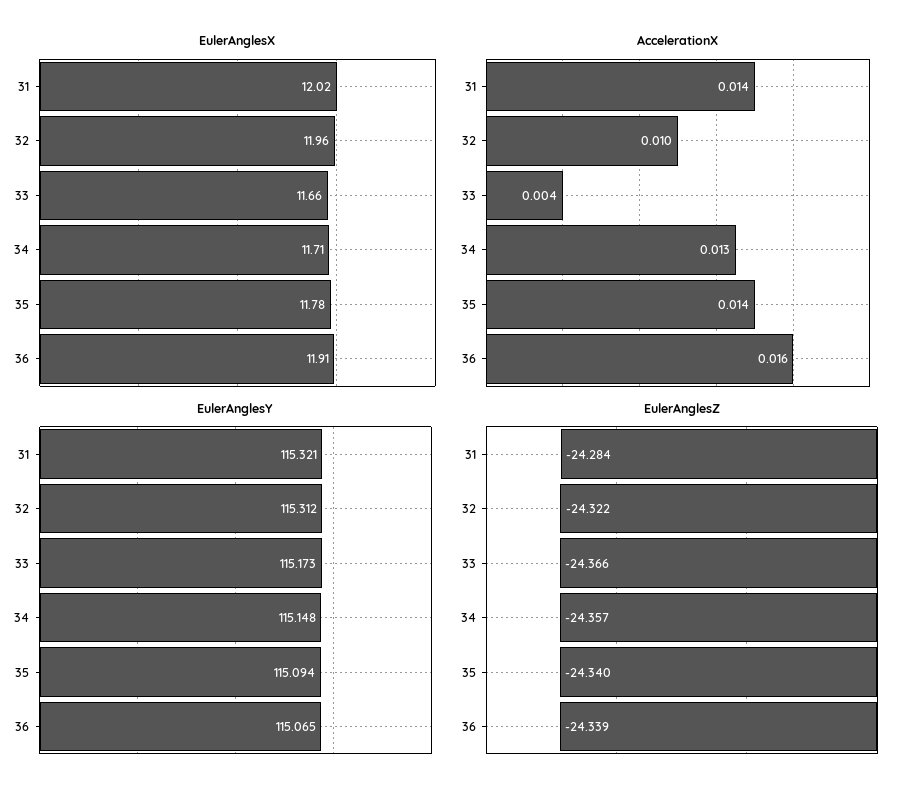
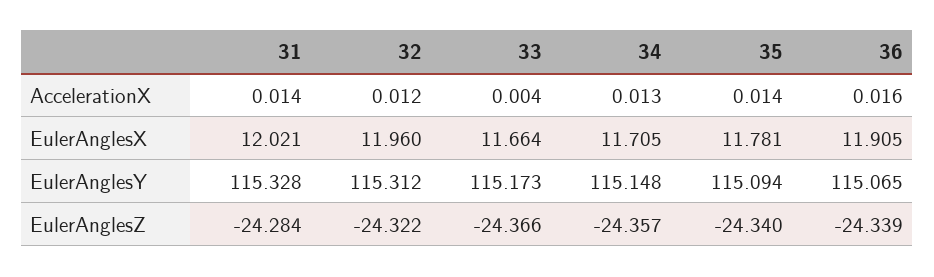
AccelerationX, 32: 0.01 -> 0.012
EulerAnglesY, 31: 115.321 -> 115.328

